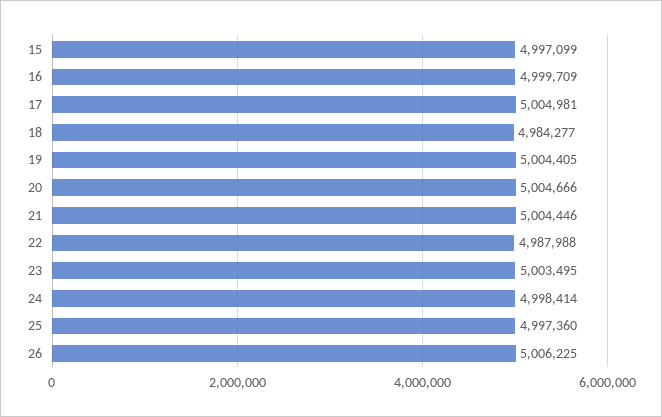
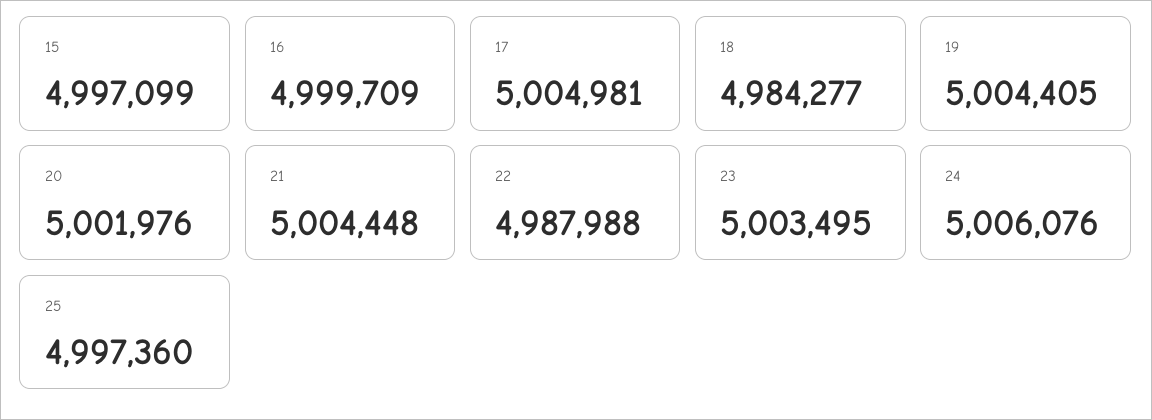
20: 5004666 -> 5001976
21: 5004446 -> 5004448
24: 4998414 -> 5006076
26: 5006225 -> none

